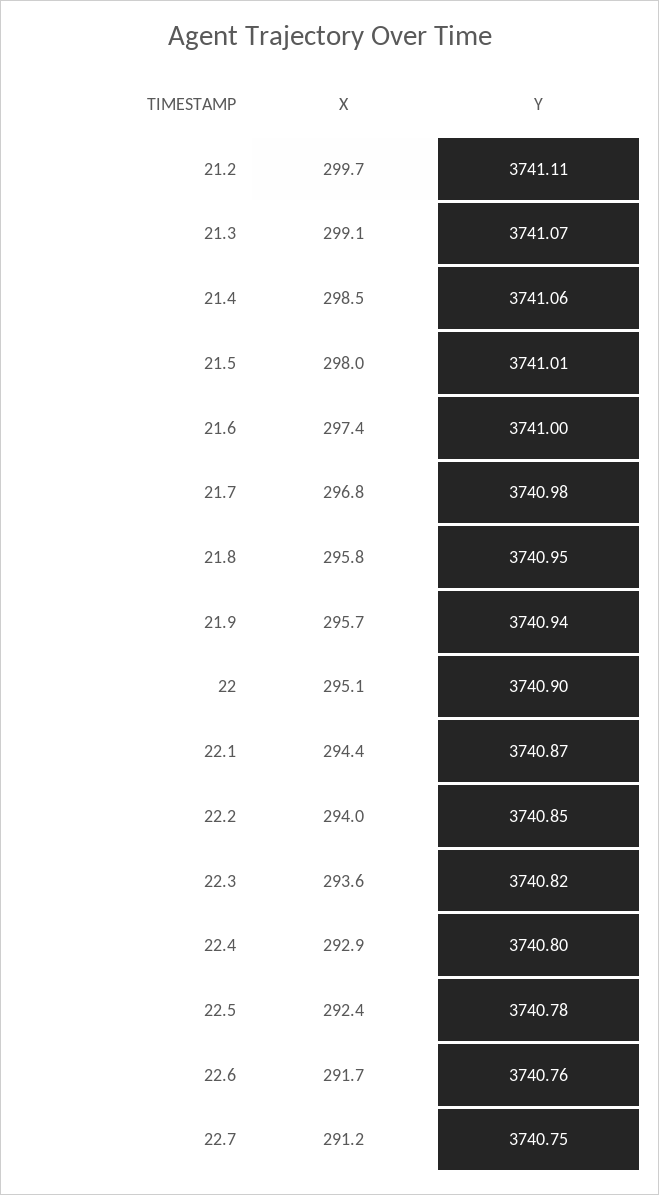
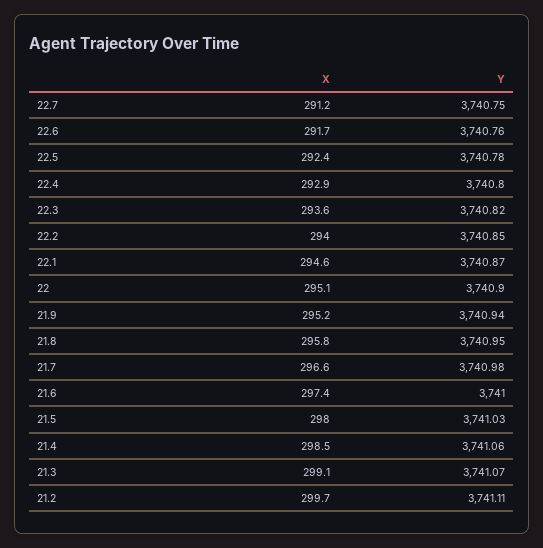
Y, 21.5: 3741.01 -> 3741.03
X, 21.7: 296.8 -> 296.6
X, 21.9: 295.7 -> 295.2
X, 22.1: 294.4 -> 294.6

